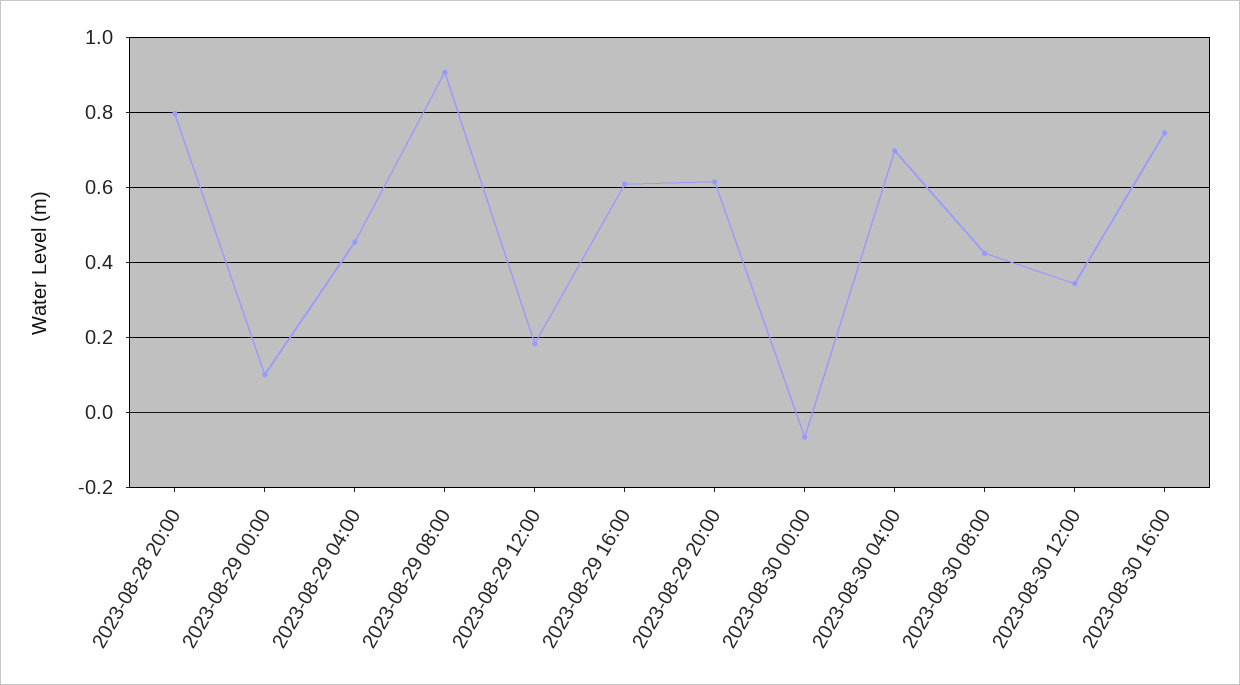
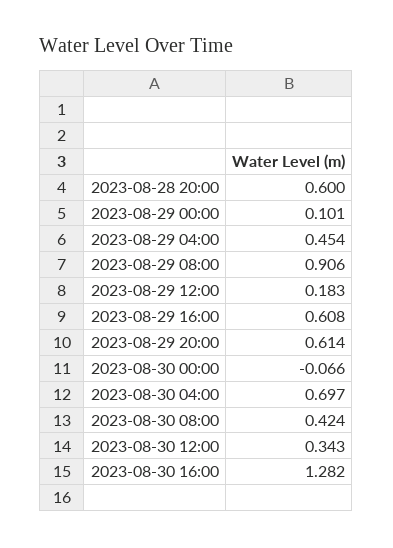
2023-08-28 20:00: 0.8 -> 0.6
2023-08-30 16:00: 0.74 -> 1.282

